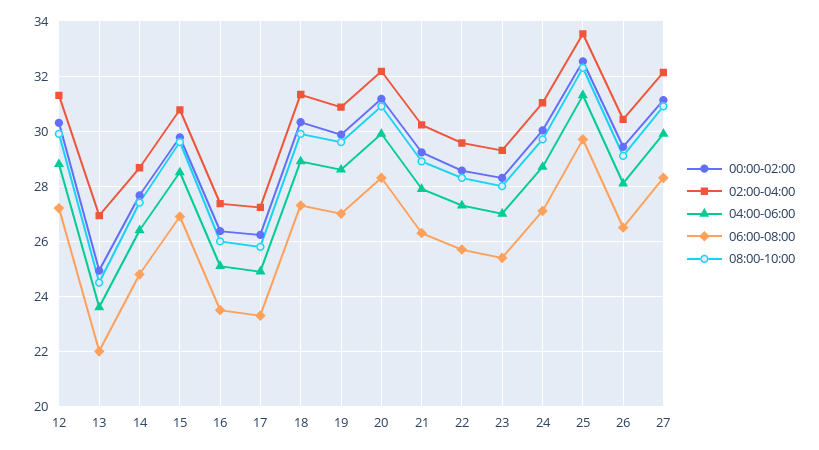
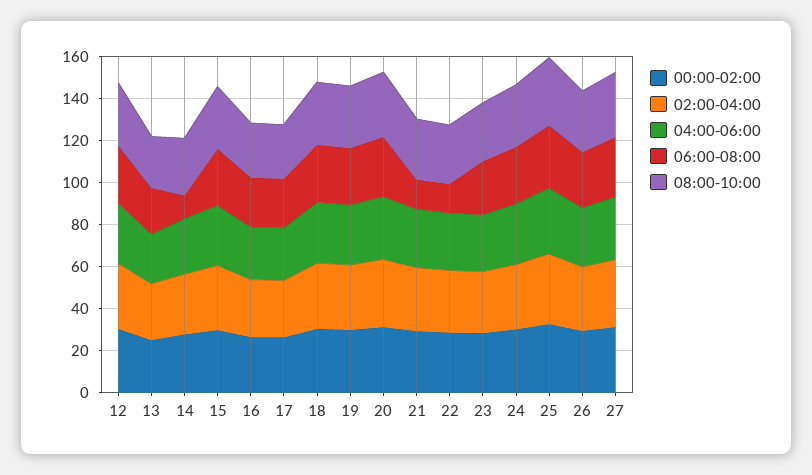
06:00-08:00, 14: 24.75 -> 10
06:00-08:00, 21: 26.25 -> 15
06:00-08:00, 22: 25.75 -> 15

